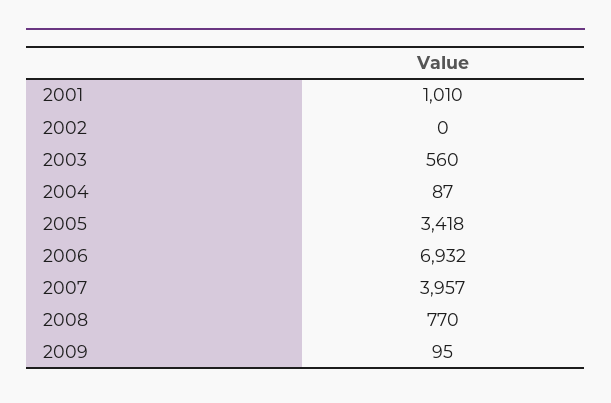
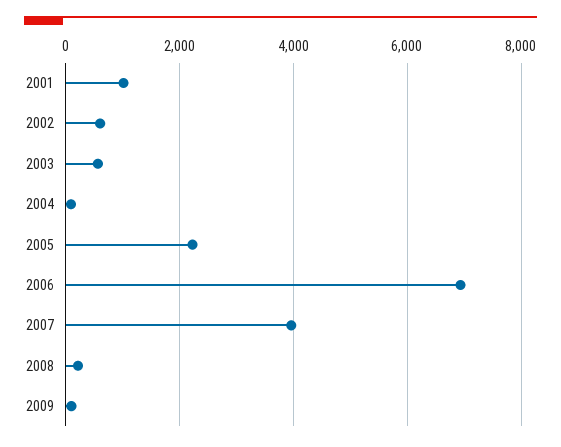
2002: 0 -> 600
2005: 3418 -> 2200
2008: 770 -> 200

